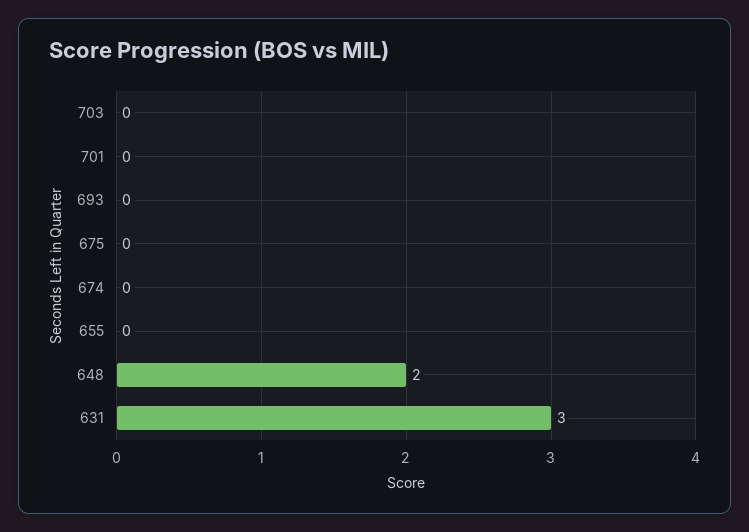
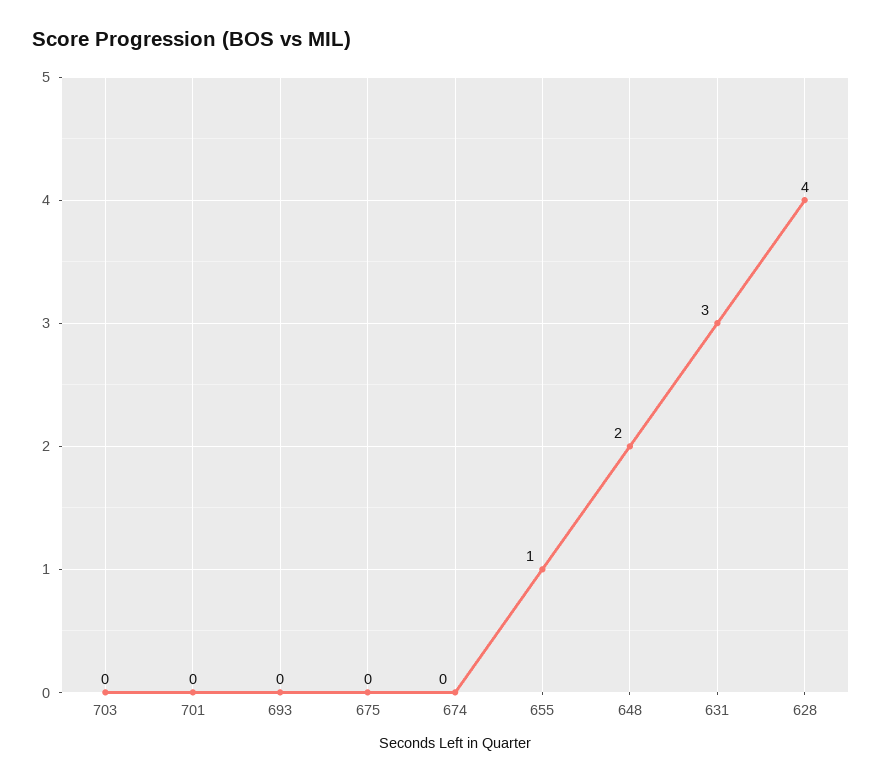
655: 0 -> 1
628: none -> 4

